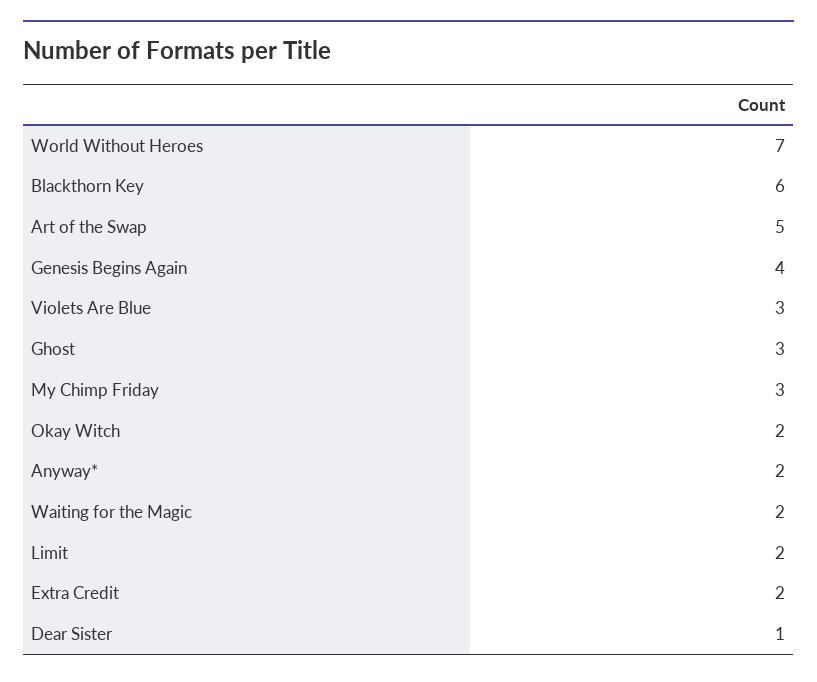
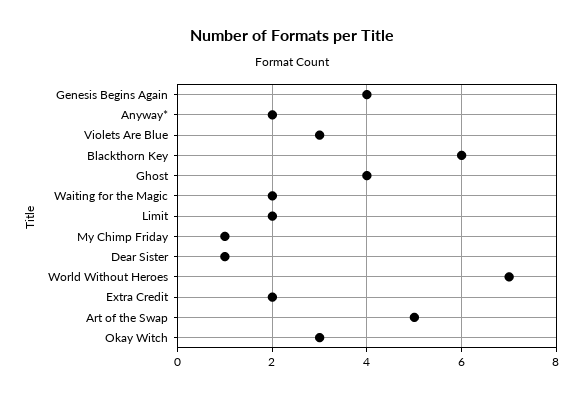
Ghost: 3 -> 4
My Chimp Friday: 3 -> 1
Okay Witch: 2 -> 3

